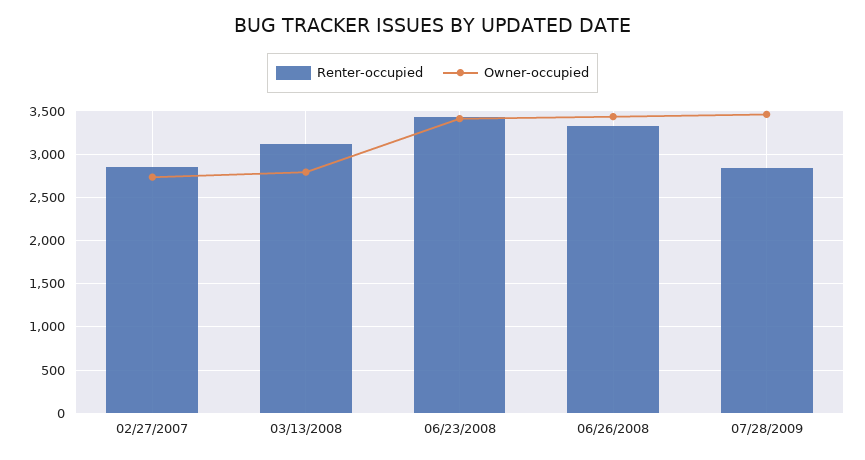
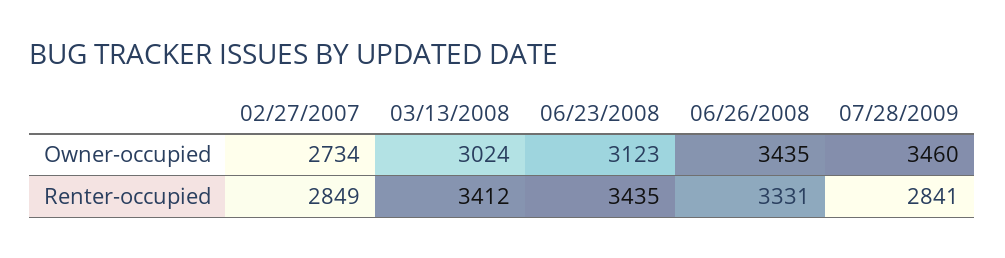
Renter-occupied, 03/13/2008: 3100 -> 3412
Owner-occupied, 03/13/2008: 2800 -> 3024
Owner-occupied, 06/23/2008: 3400 -> 3123

